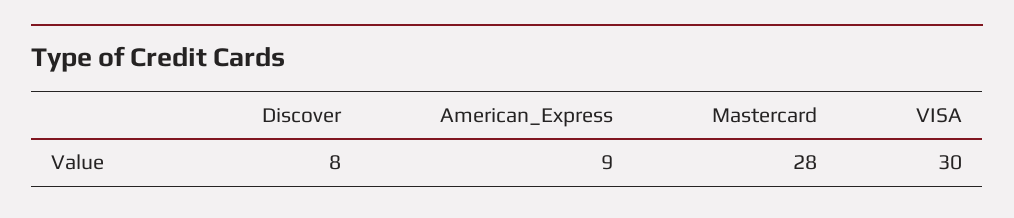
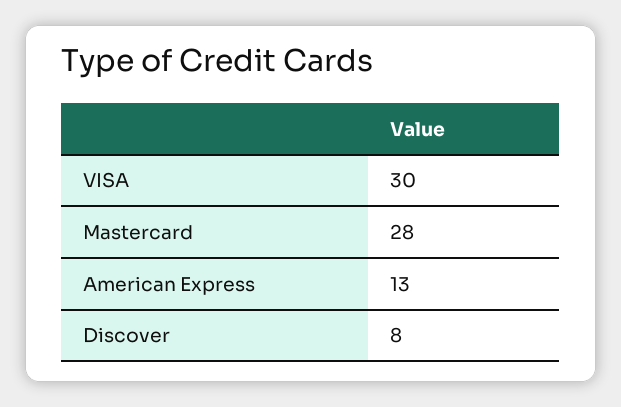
American_Express: 9 -> 13

